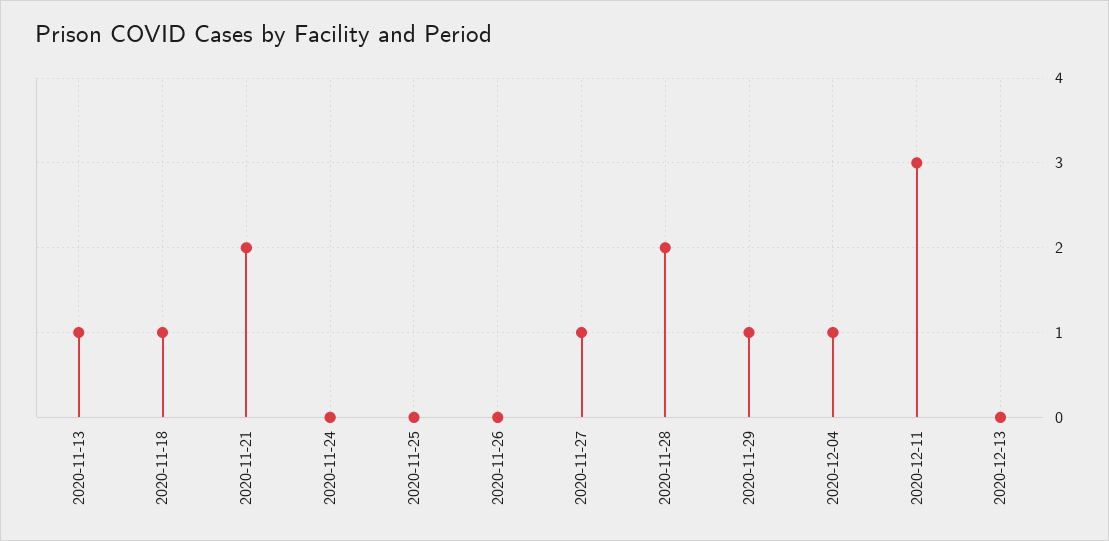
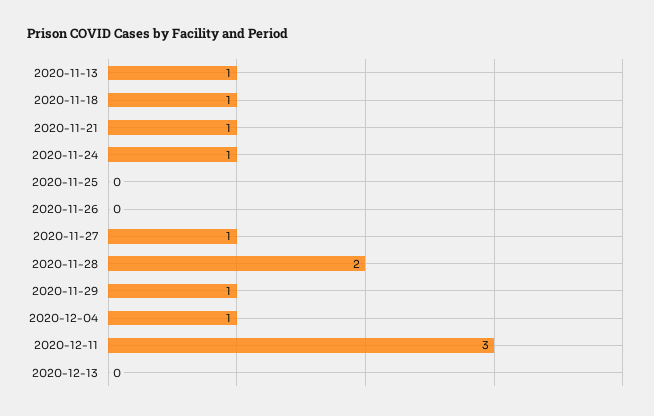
2020-11-21: 2 -> 1
2020-11-24: 0 -> 1

